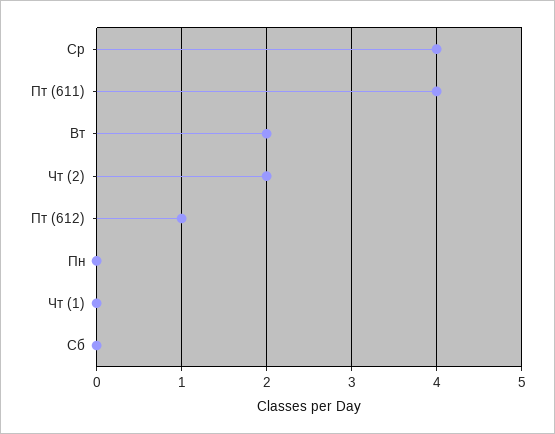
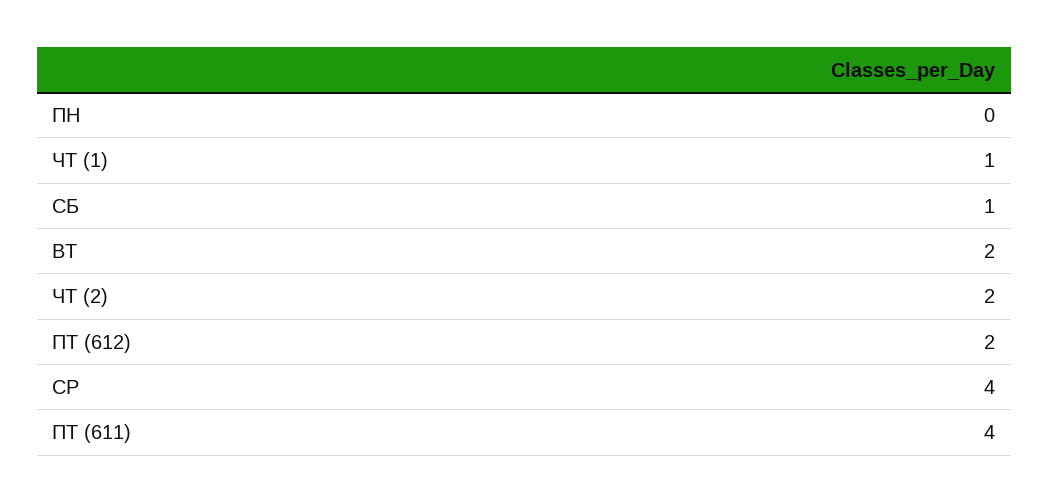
Пт (612): 1 -> 2
Чт (1): 0 -> 1
Сб: 0 -> 1

